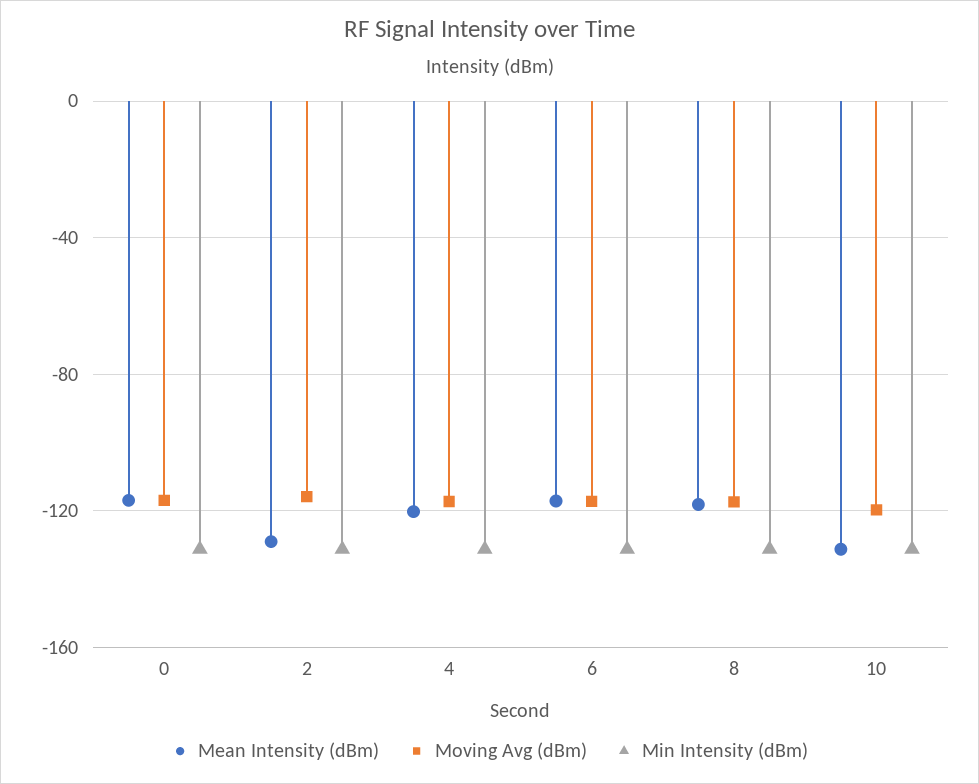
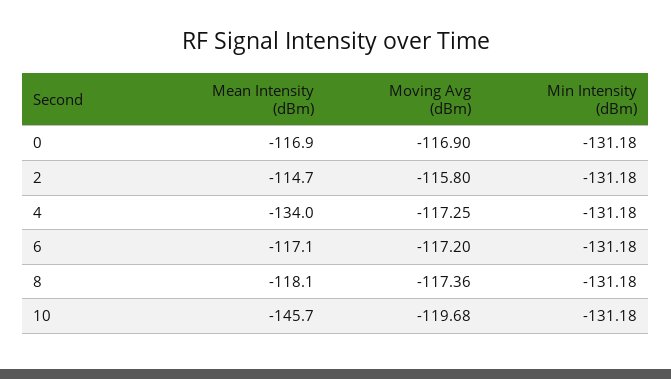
Mean Intensity (dBm), 2: -130 -> -114.7
Mean Intensity (dBm), 4: -120 -> -134
Mean Intensity (dBm), 10: -130 -> -145.7

